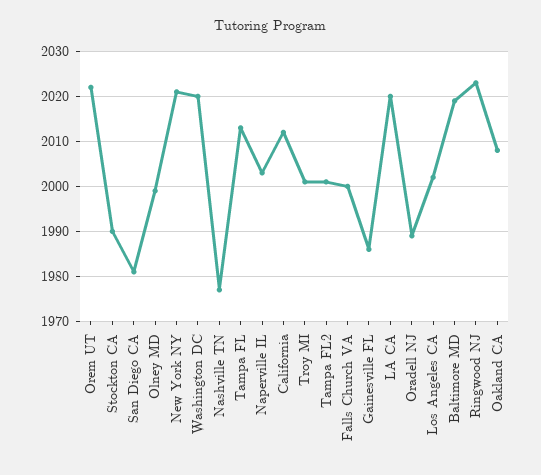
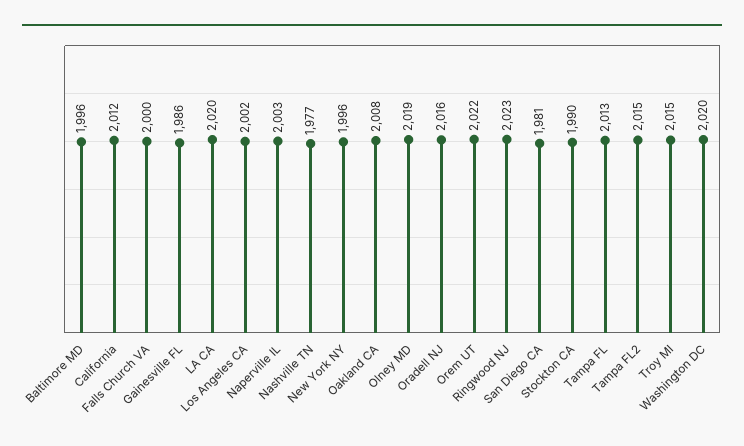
Olney MD: 2000 -> 2019
New York NY: 2020 -> 1996
Troy MI: 2000 -> 2015
Tampa FL2: 2000 -> 2015
Oradell NJ: 1990 -> 2016
Baltimore MD: 2020 -> 1996

